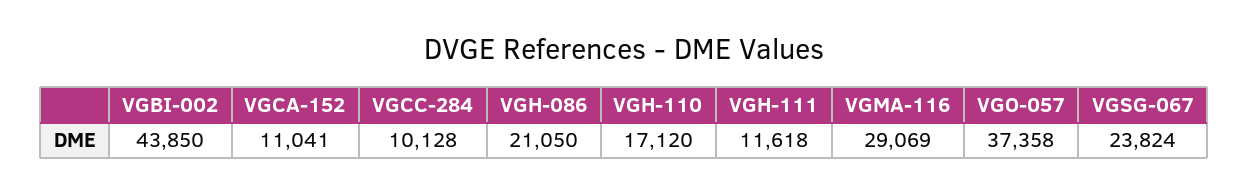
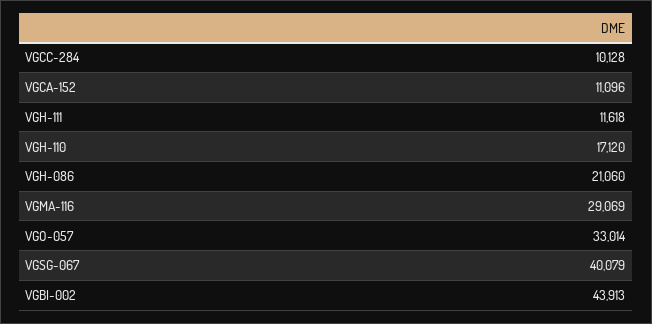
VGBI-002: 43850 -> 43913
VGCA-152: 11041 -> 11096
VGH-086: 21050 -> 21060
VGO-057: 37358 -> 33014
VGSG-067: 23824 -> 40079

